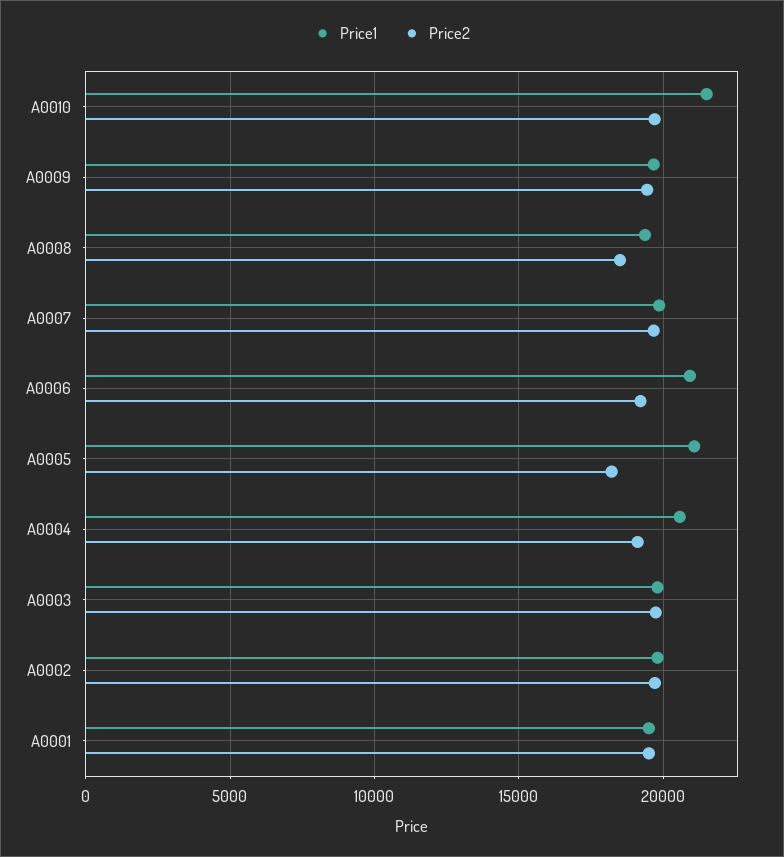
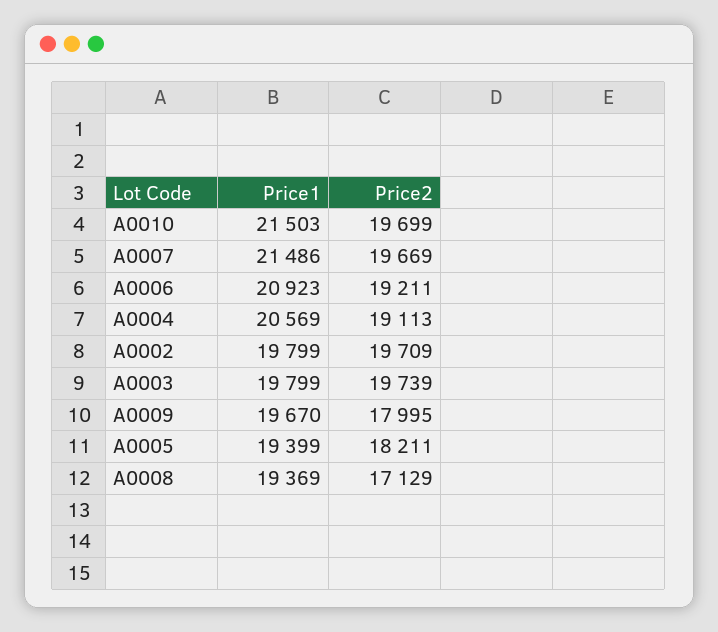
Price2, A0009: 19500 -> 17995
Price2, A0008: 18500 -> 17129
Price1, A0007: 20000 -> 21486
Price1, A0005: 21000 -> 19399
Price1, A0001: 19500 -> none
Price2, A0001: 19500 -> none

